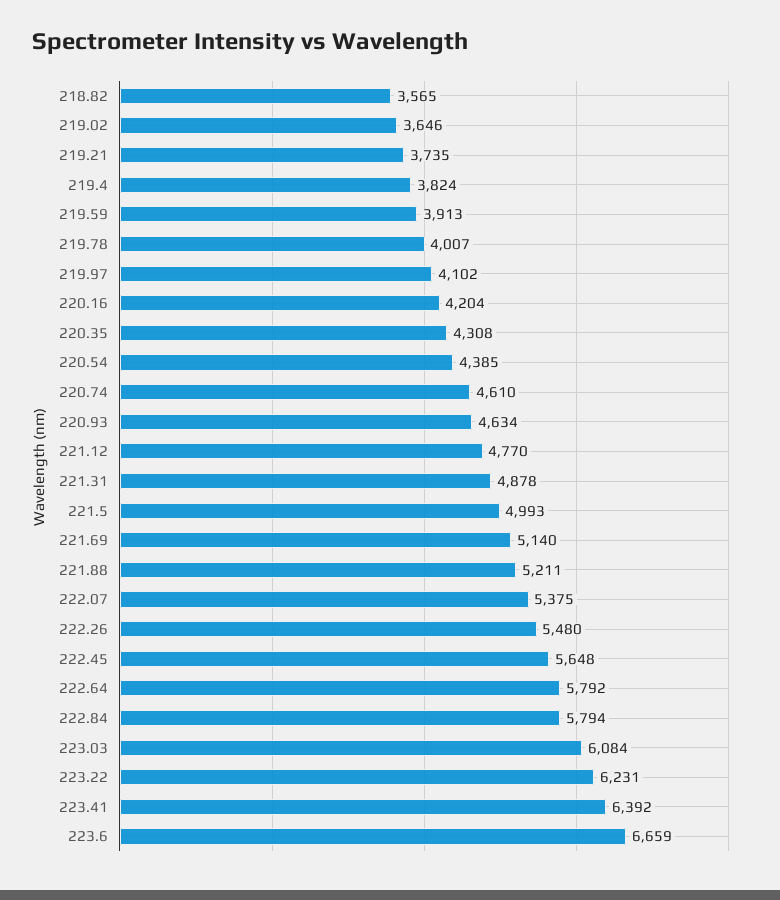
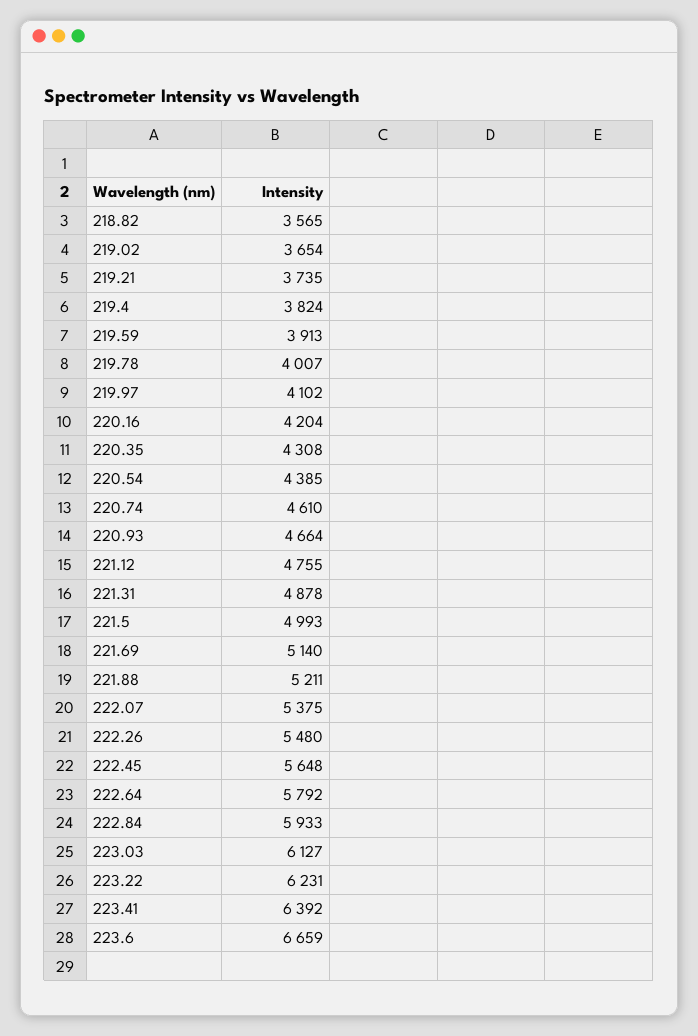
219.02: 3646 -> 3654
220.93: 4634 -> 4664
221.12: 4770 -> 4755
222.84: 5794 -> 5933
223.03: 6084 -> 6127

